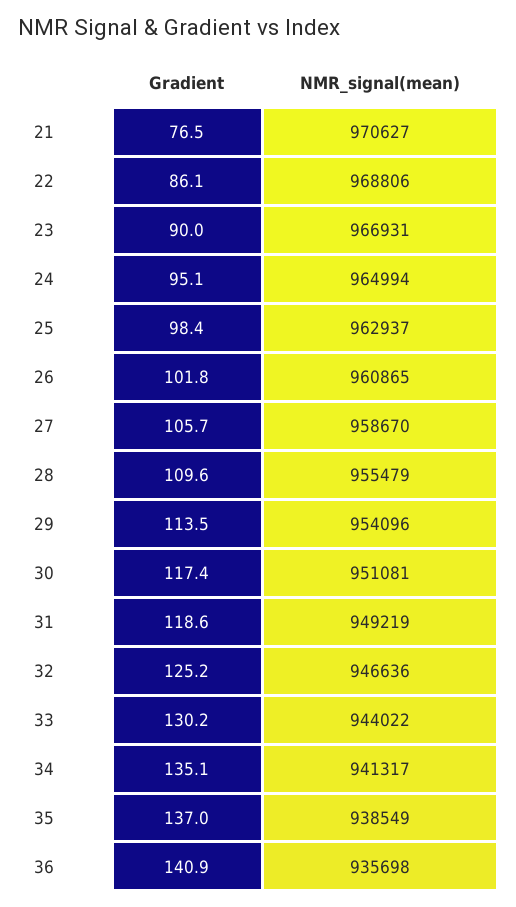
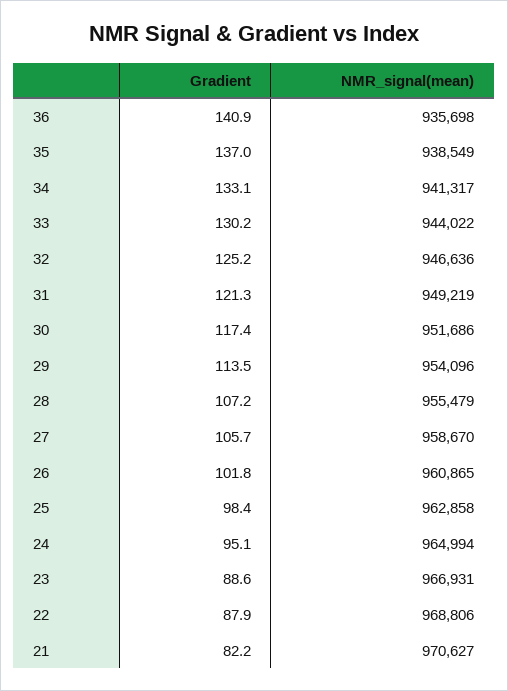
Gradient, 21: 76.5 -> 82.2
Gradient, 22: 86.1 -> 87.9
Gradient, 23: 90 -> 88.6
NMR_signal(mean), 25: 962937 -> 962858
Gradient, 28: 109.6 -> 107.2
NMR_signal(mean), 30: 951081 -> 951686
Gradient, 31: 118.6 -> 121.3
Gradient, 34: 135.1 -> 133.1

